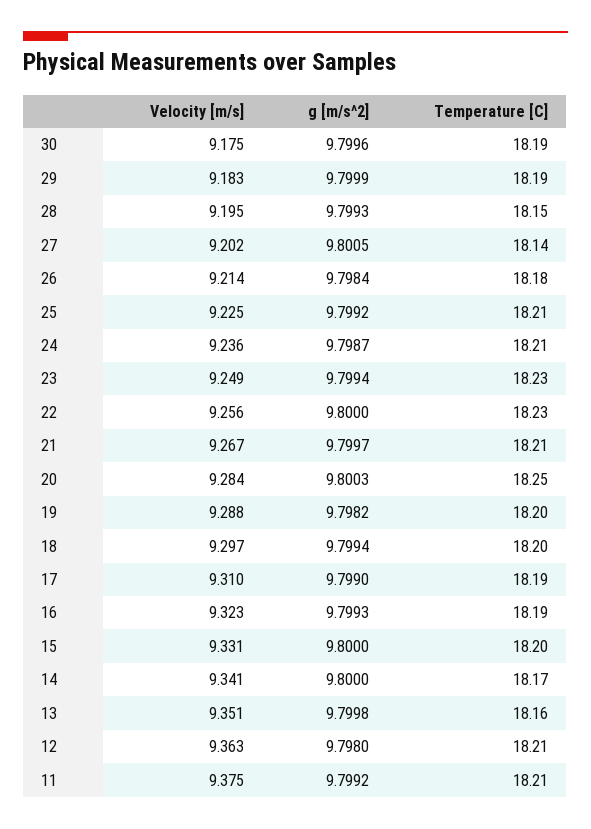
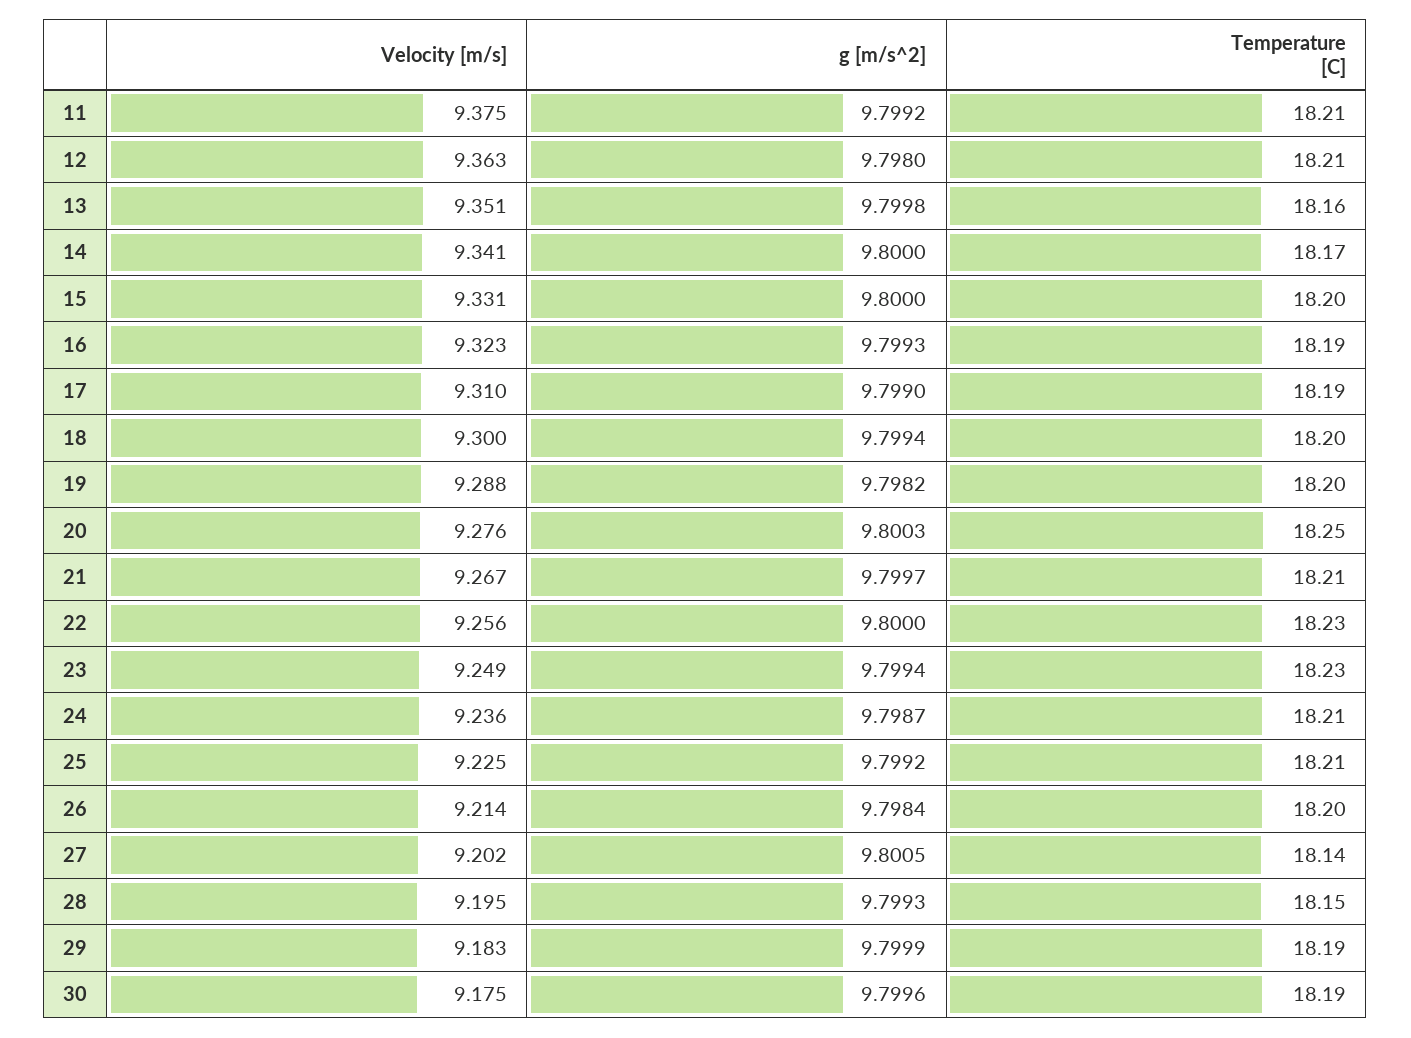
Temperature [C], 26: 18.18 -> 18.2
Velocity [m/s], 20: 9.284 -> 9.276
Velocity [m/s], 18: 9.297 -> 9.3

